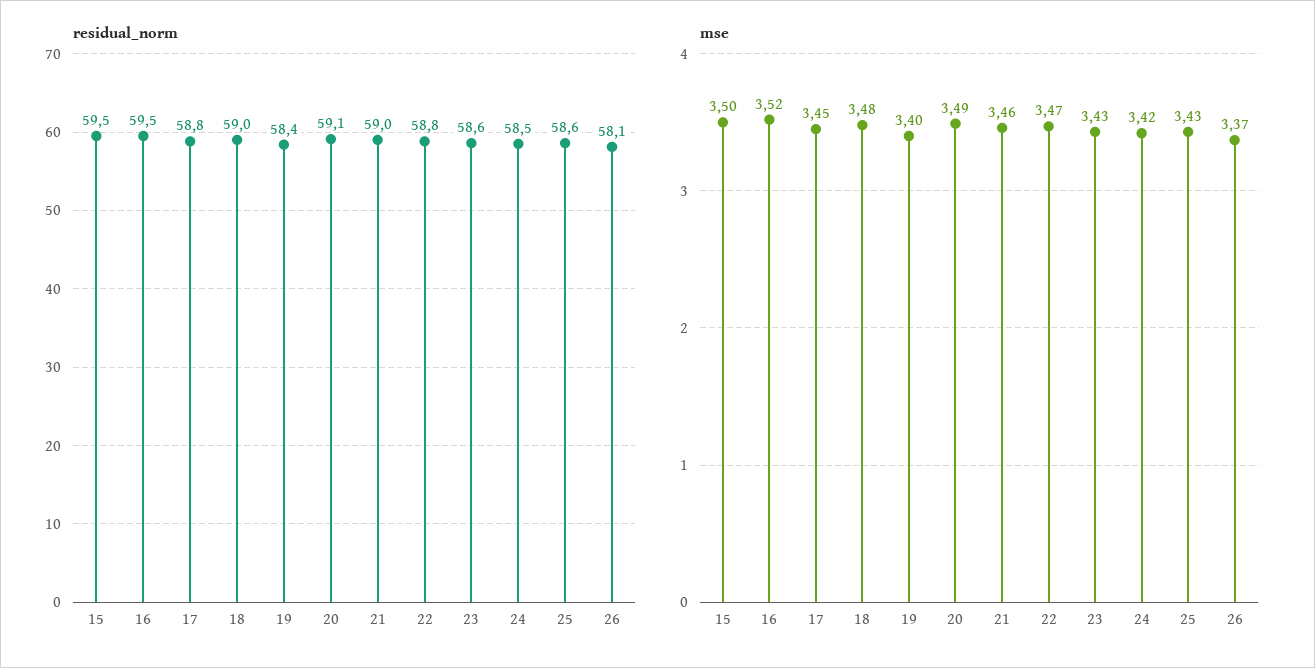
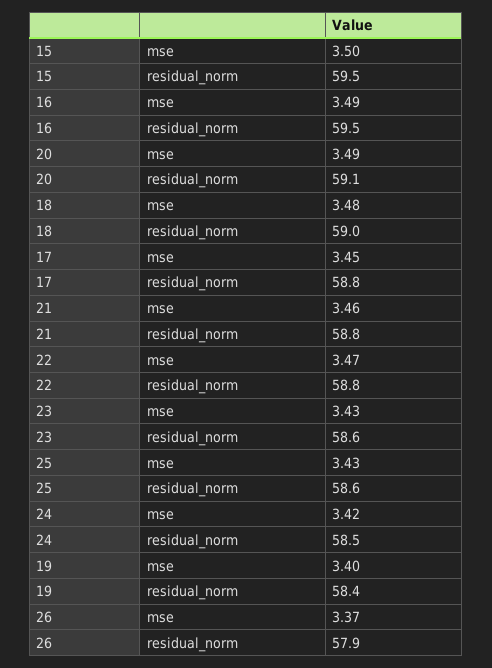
residual_norm, 21: 59 -> 58.8
residual_norm, 26: 58.1 -> 57.9
mse, 16: 3.52 -> 3.49

